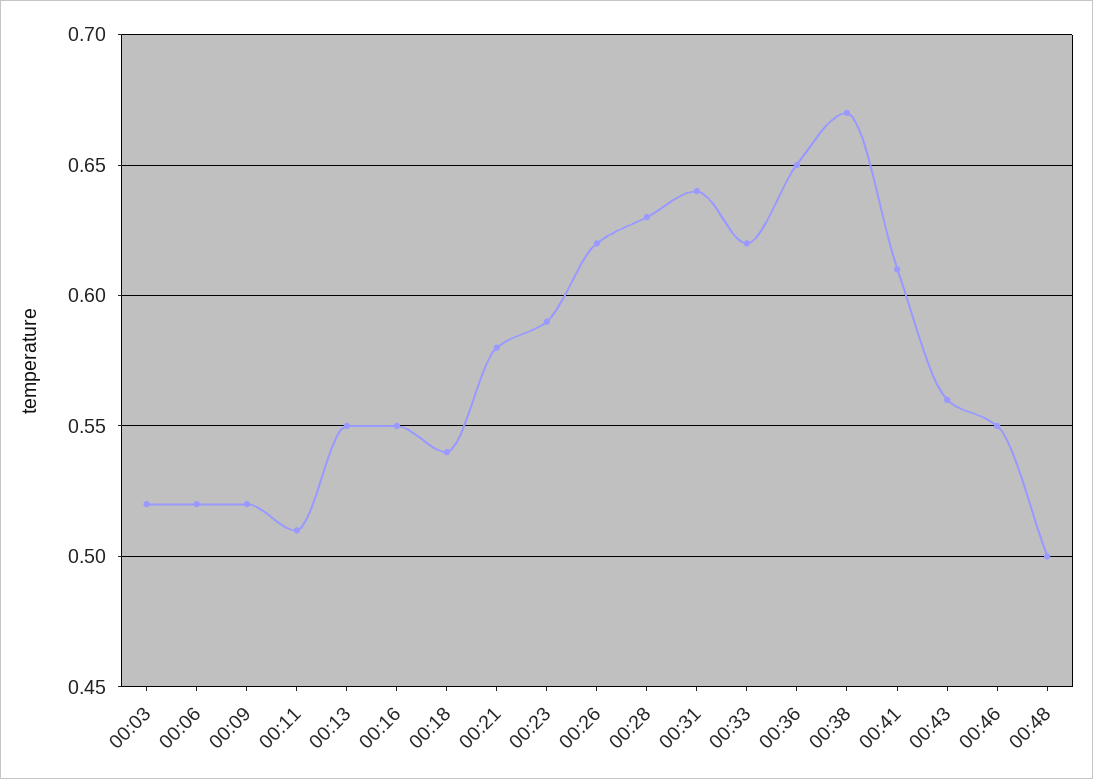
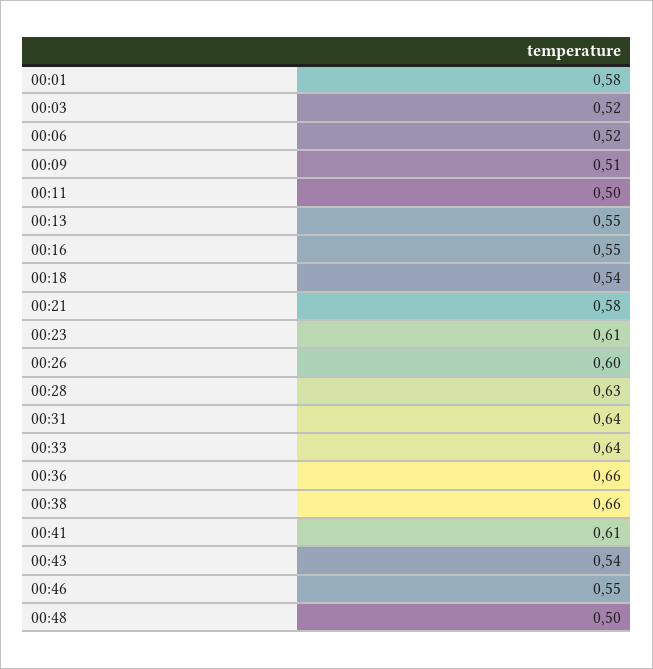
00:09: 0.52 -> 0.51
00:11: 0.51 -> 0.5
00:23: 0.59 -> 0.61
00:26: 0.62 -> 0.6
00:33: 0.62 -> 0.64
00:36: 0.65 -> 0.66
00:38: 0.67 -> 0.66
00:43: 0.56 -> 0.54
00:01: none -> 0.58

